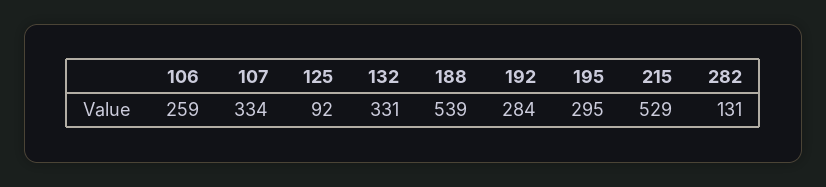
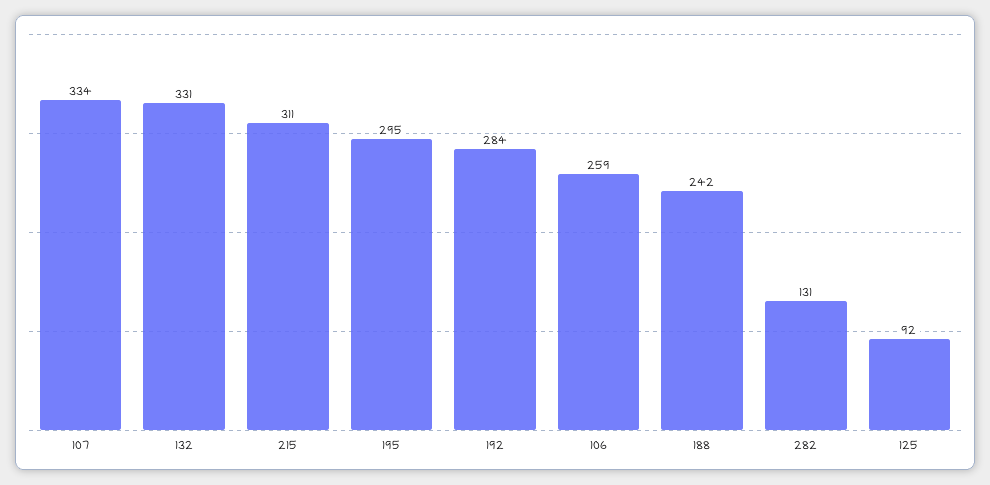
188: 539 -> 242
215: 529 -> 311

